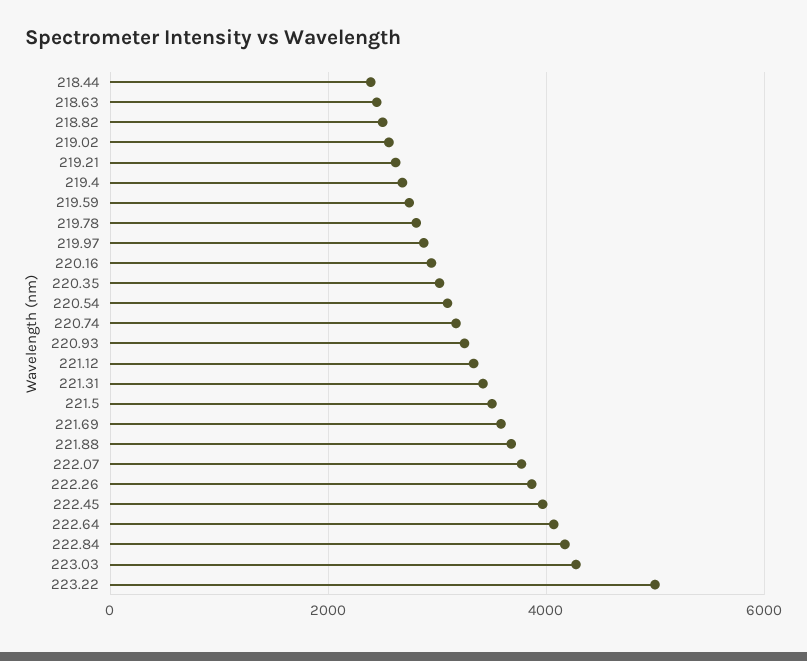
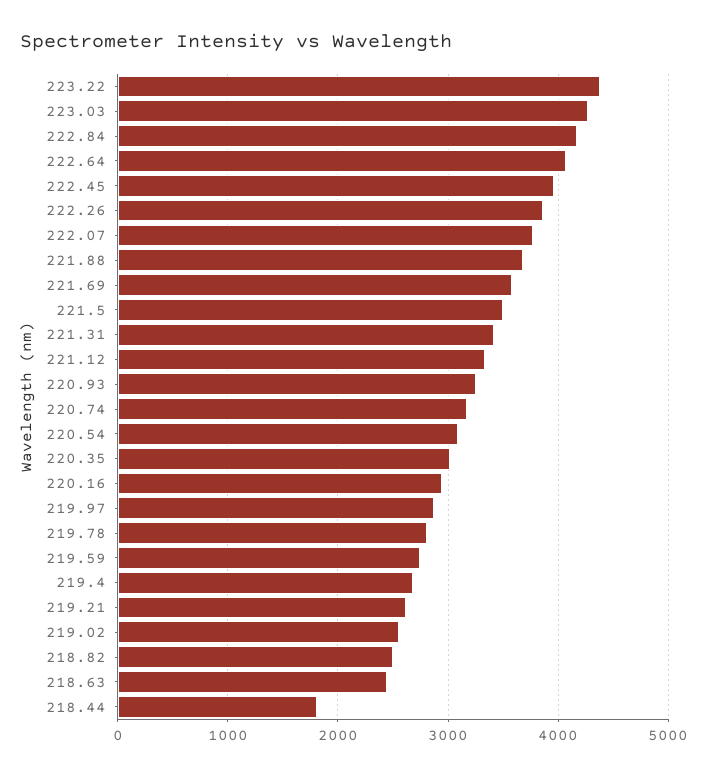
218.44: 2400 -> 1800
223.22: 5000 -> 4400

